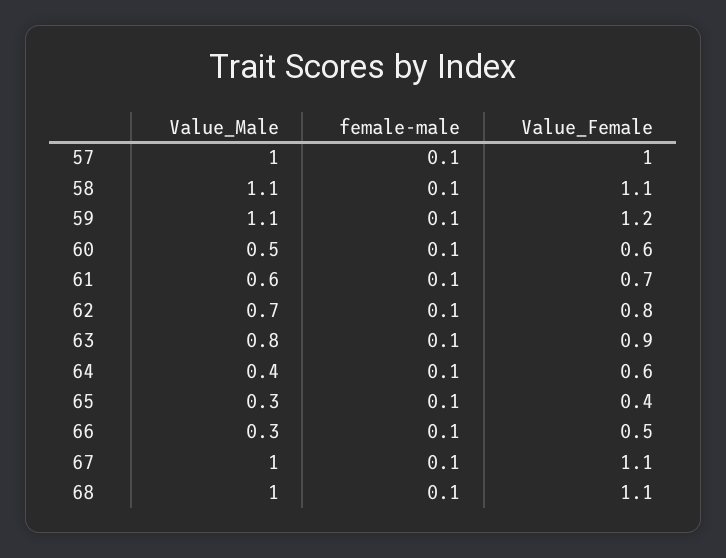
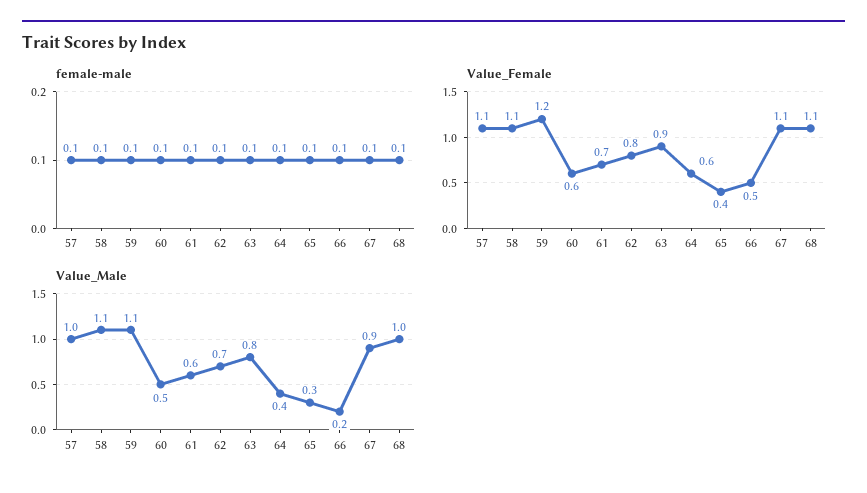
Value_Female, 57: 1 -> 1.1
Value_Male, 66: 0.3 -> 0.2
Value_Male, 67: 1 -> 0.9

